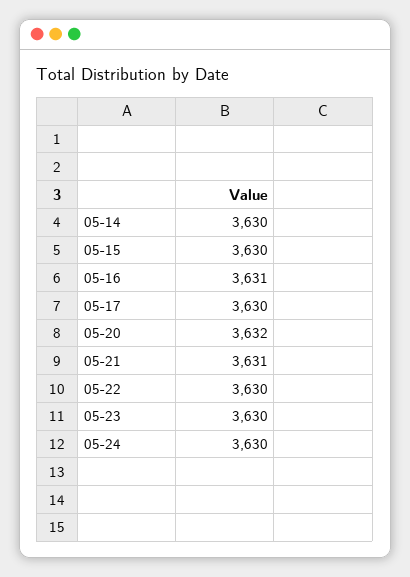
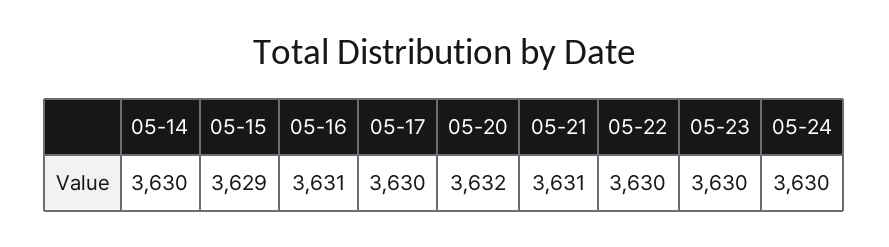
05-15: 3630 -> 3629

